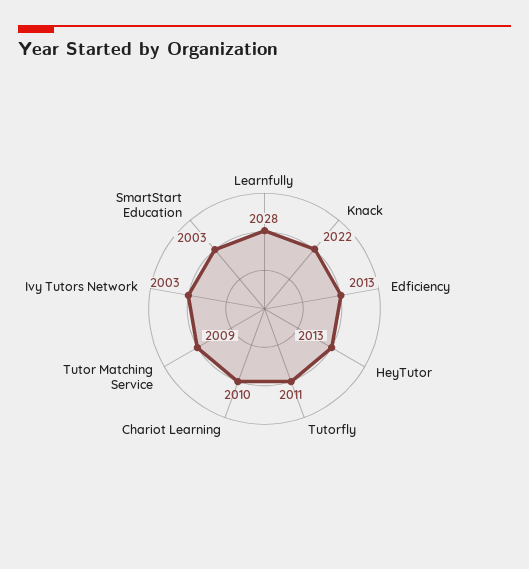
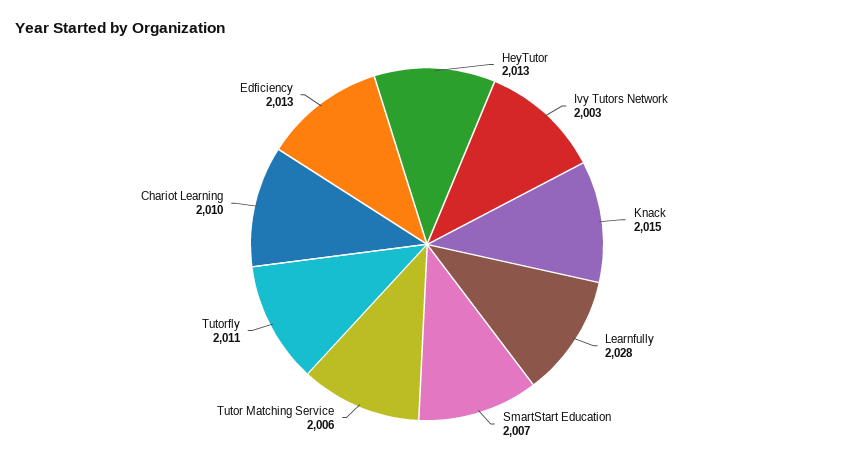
Knack: 2022 -> 2015
Tutor Matching Service: 2009 -> 2006
SmartStart Education: 2003 -> 2007

